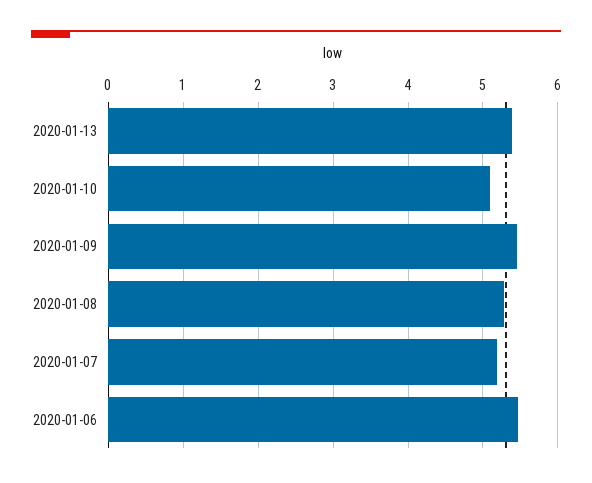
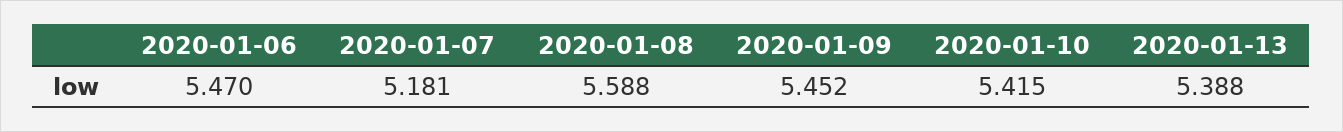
2020-01-10: 5.1 -> 5.415
2020-01-08: 5.3 -> 5.588

